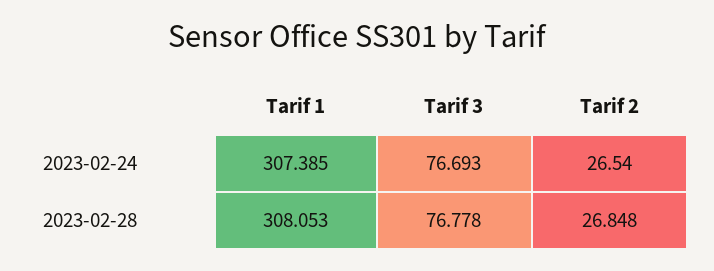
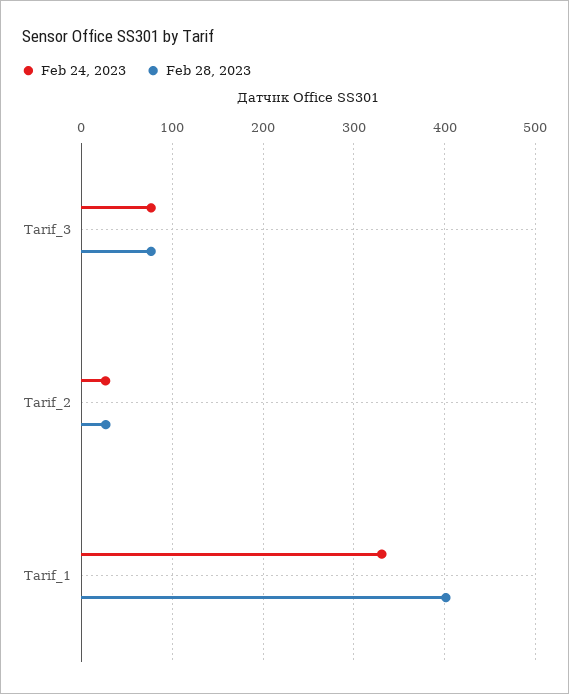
2023-02-24, Tarif 1: 307.385 -> 330
2023-02-28, Tarif 1: 308.053 -> 400

